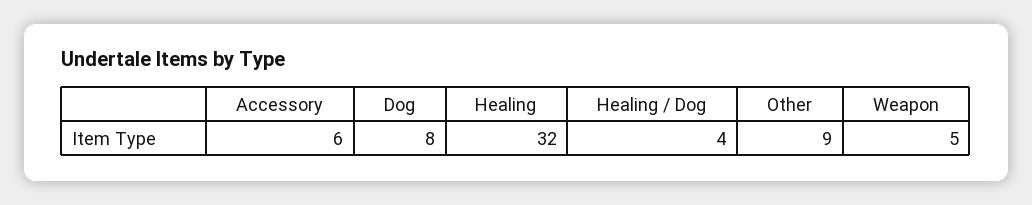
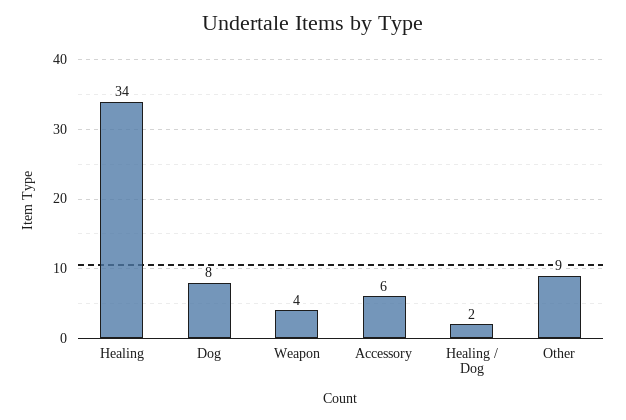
Healing: 32 -> 34
Healing / Dog: 4 -> 2
Weapon: 5 -> 4

